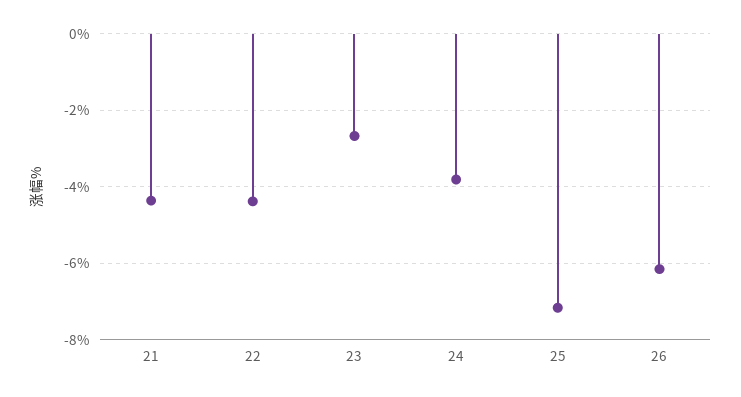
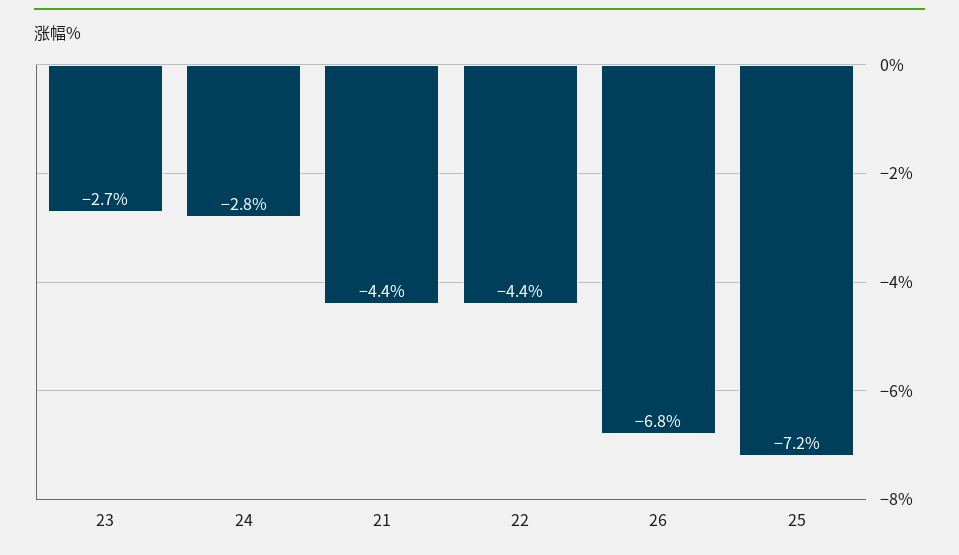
24: -3.8 -> -2.8
26: -6.2 -> -6.8

